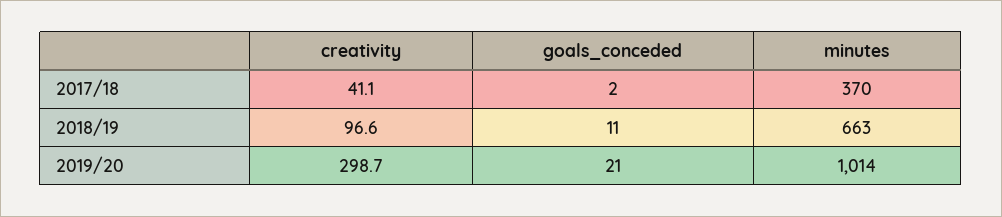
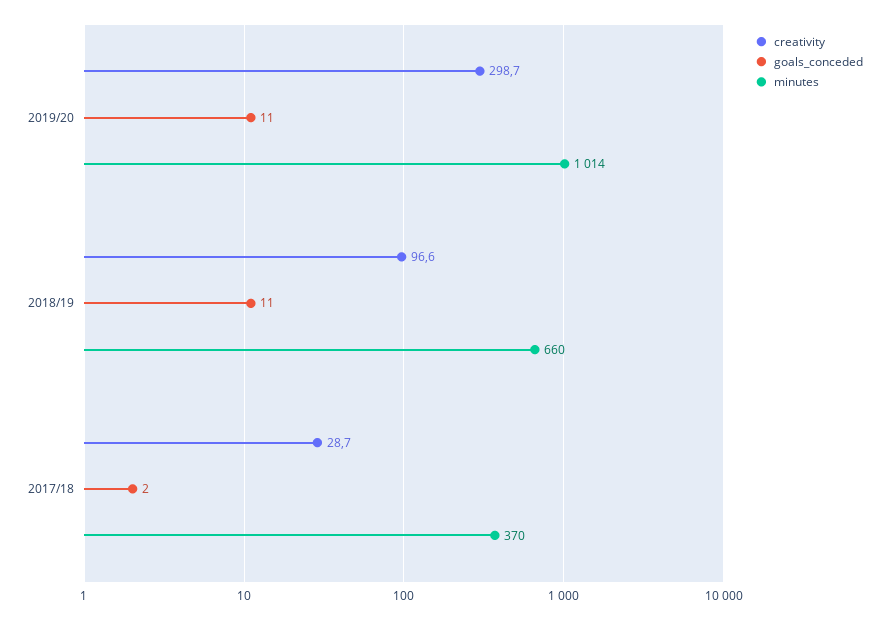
creativity, 2017/18: 41.1 -> 28.7
minutes, 2018/19: 663 -> 660
goals_conceded, 2019/20: 21 -> 11

